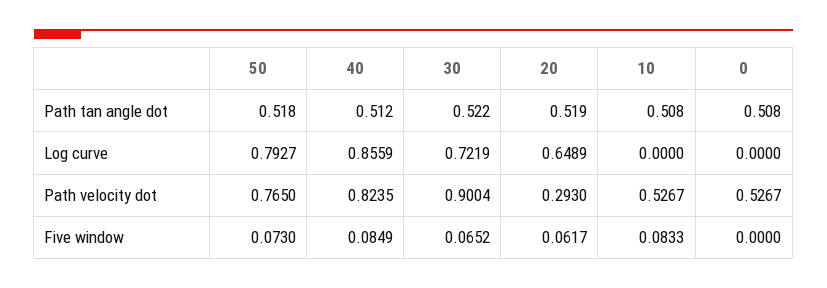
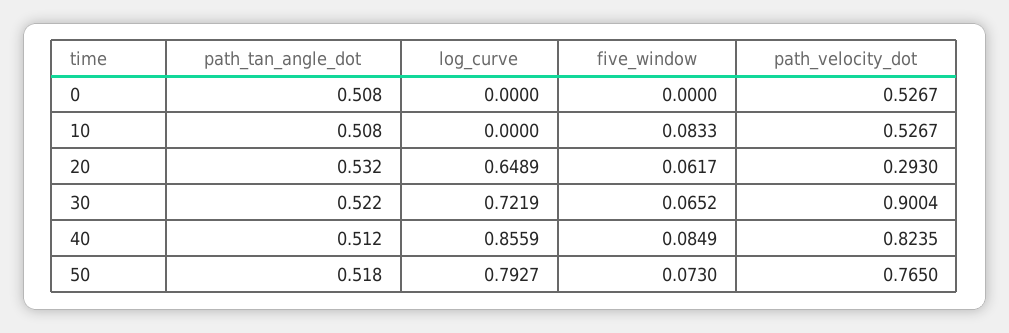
20, Path tan angle dot: 0.519 -> 0.532

